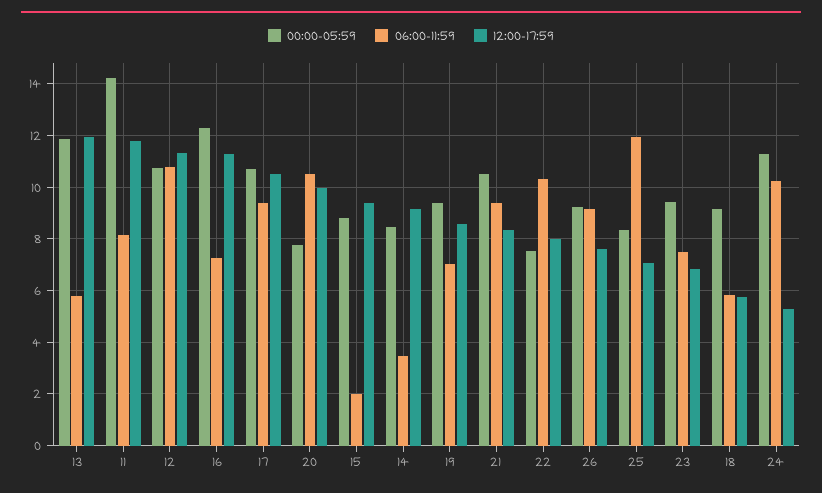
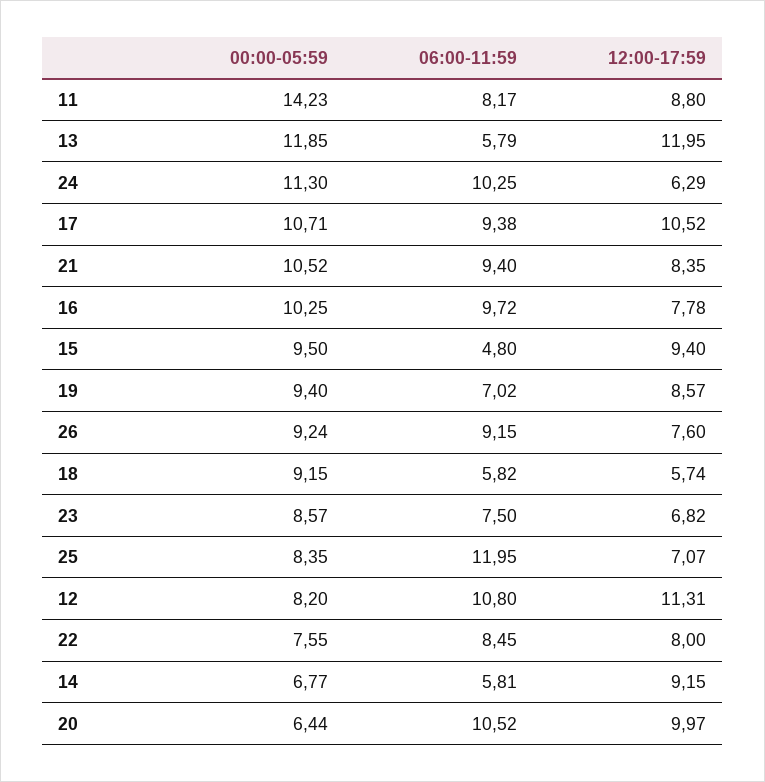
12:00-17:59, 11: 11.75 -> 8.8
00:00-05:59, 12: 10.75 -> 8.2
00:00-05:59, 16: 12.25 -> 10.25
06:00-11:59, 16: 7.25 -> 9.72
12:00-17:59, 16: 11.25 -> 7.78
00:00-05:59, 20: 7.75 -> 6.44
00:00-05:59, 15: 8.75 -> 9.5
06:00-11:59, 15: 2 -> 4.8
00:00-05:59, 14: 8.5 -> 6.77
06:00-11:59, 14: 3.5 -> 5.81
06:00-11:59, 22: 10.25 -> 8.45
00:00-05:59, 23: 9.5 -> 8.57
12:00-17:59, 24: 5.25 -> 6.29

